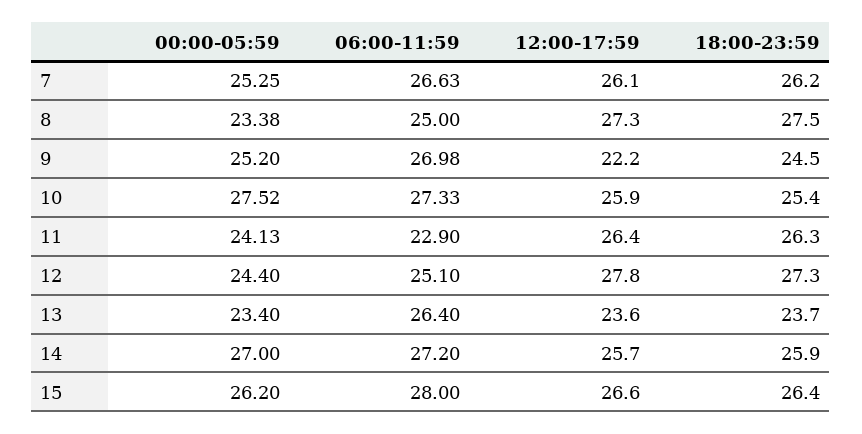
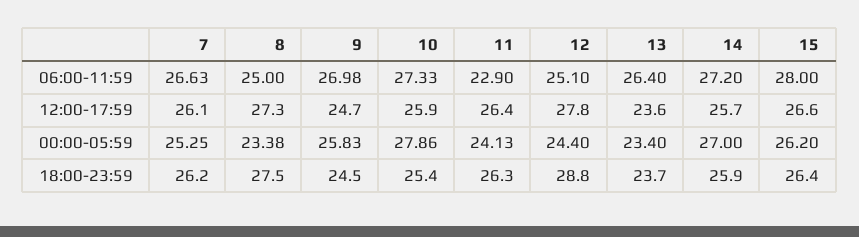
00:00-05:59, 9: 25.2 -> 25.83
12:00-17:59, 9: 22.2 -> 24.7
00:00-05:59, 10: 27.52 -> 27.86
18:00-23:59, 12: 27.3 -> 28.8

